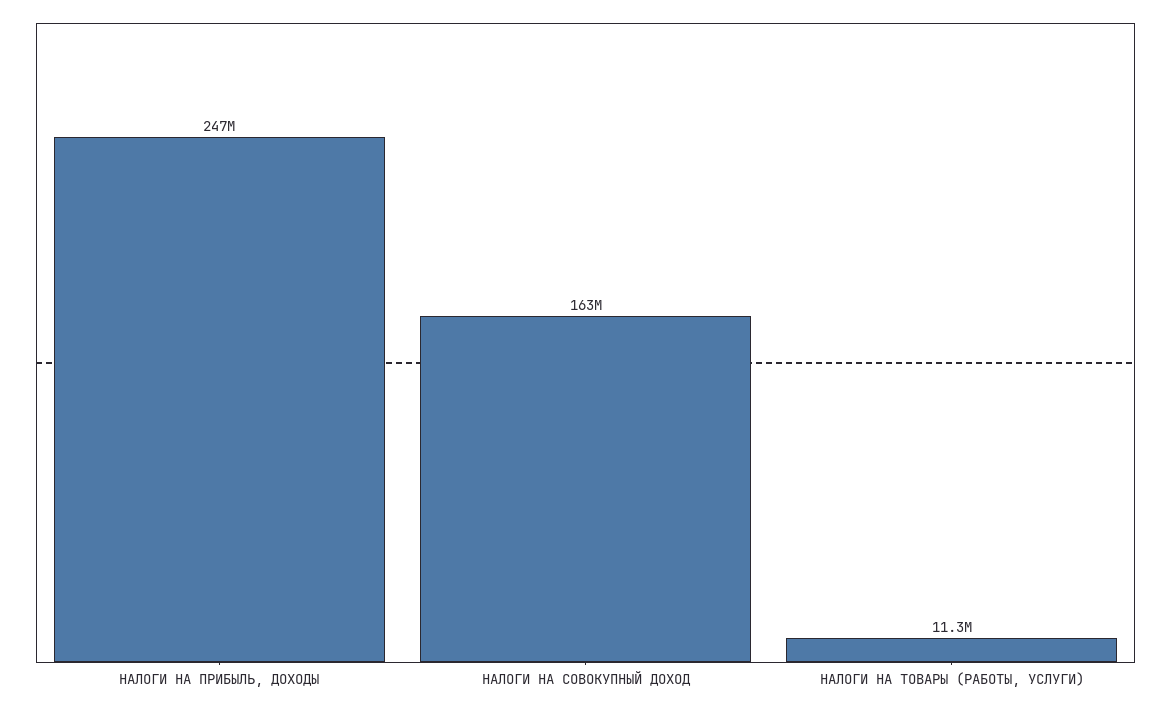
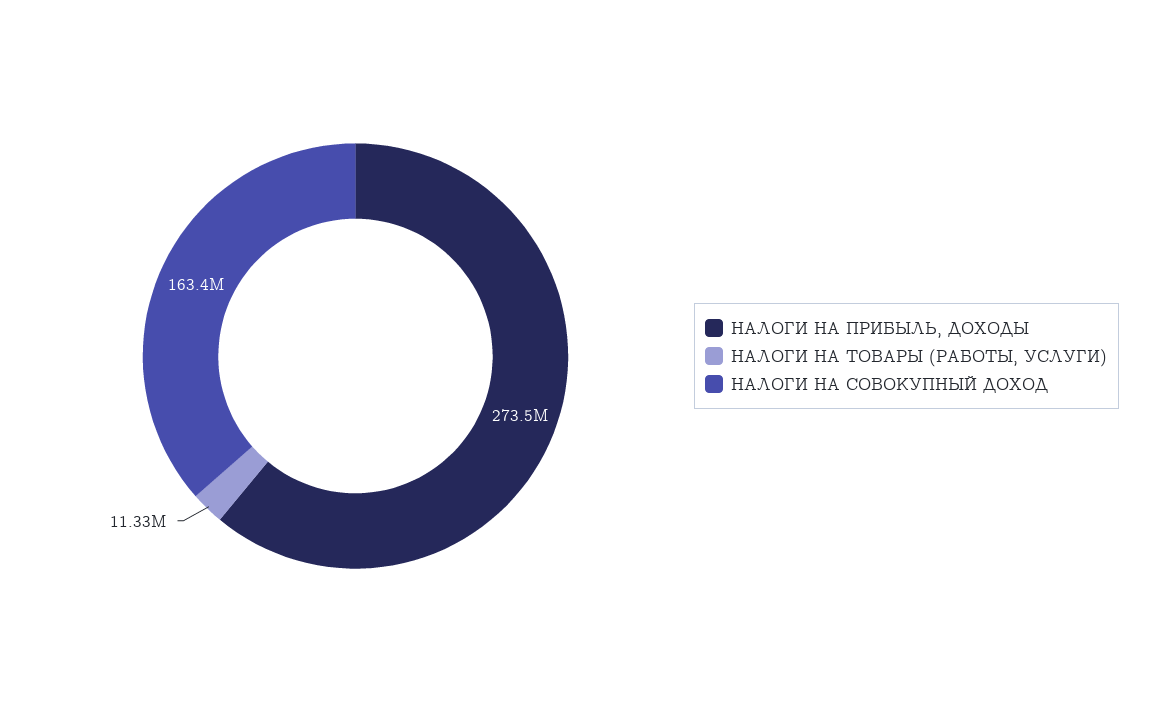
НАЛОГИ НА ПРИБЫЛЬ, ДОХОДЫ: 247000000 -> 273500000

